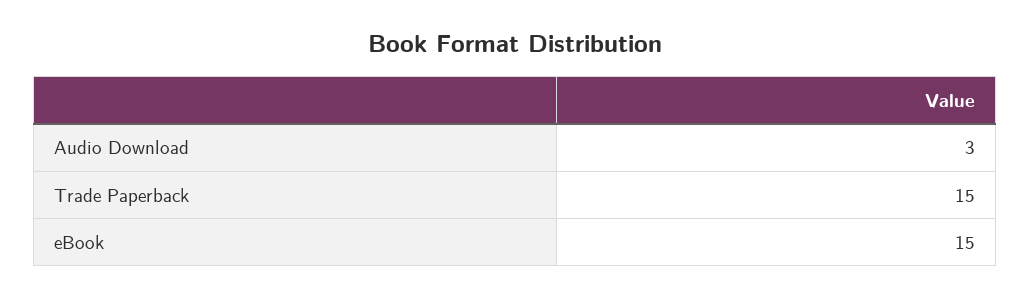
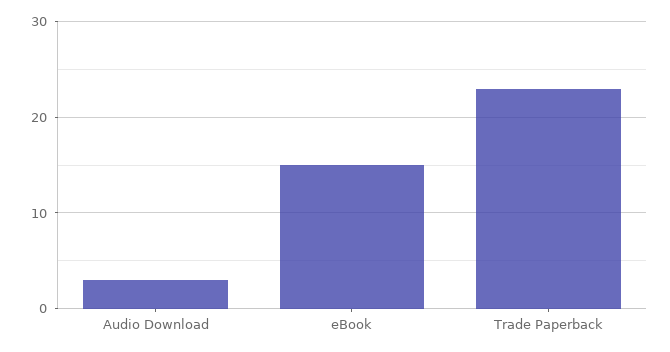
Trade Paperback: 15 -> 23

